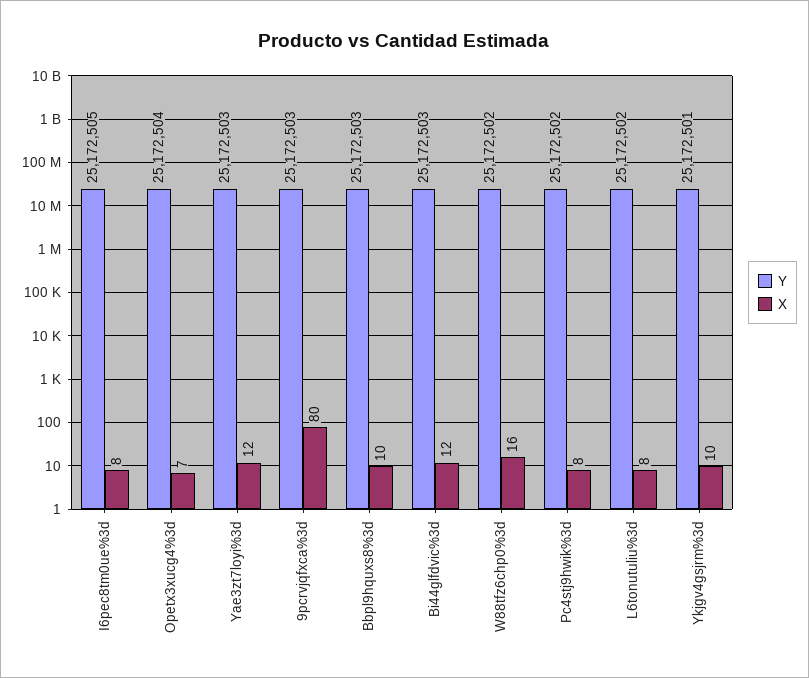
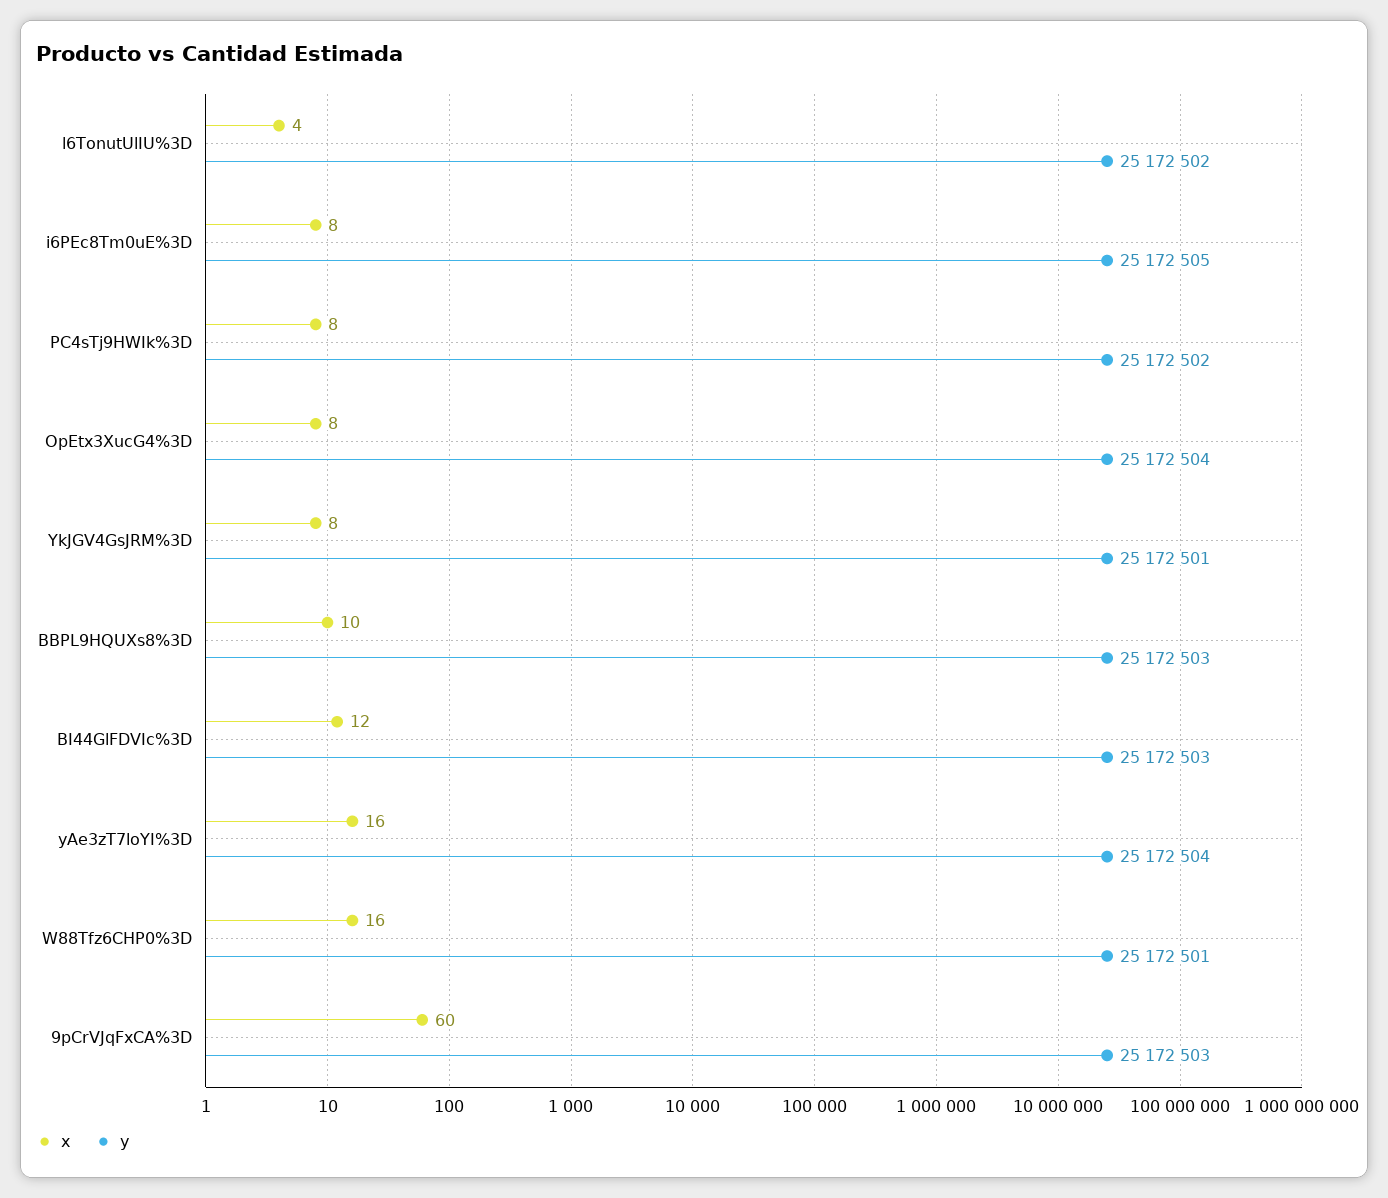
X, Opetx3xucg4%3d: 7 -> 8
Y, Yae3zt7loyi%3d: 25172503 -> 25172504
X, Yae3zt7loyi%3d: 12 -> 16
X, 9pcrvjqfxca%3d: 80 -> 60
Y, W88tfz6chp0%3d: 25172502 -> 25172501
X, L6tonutuliu%3d: 8 -> 4
X, Ykjgv4gsjrm%3d: 10 -> 8

